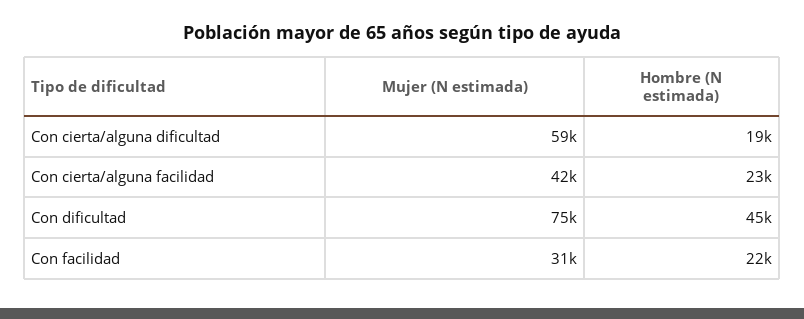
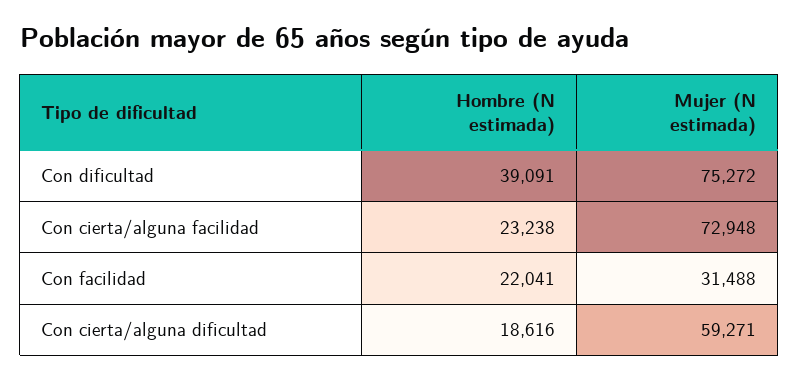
Mujer (N estimada), Con cierta/alguna facilidad: 42000 -> 72948
Hombre (N estimada), Con dificultad: 45000 -> 39091

